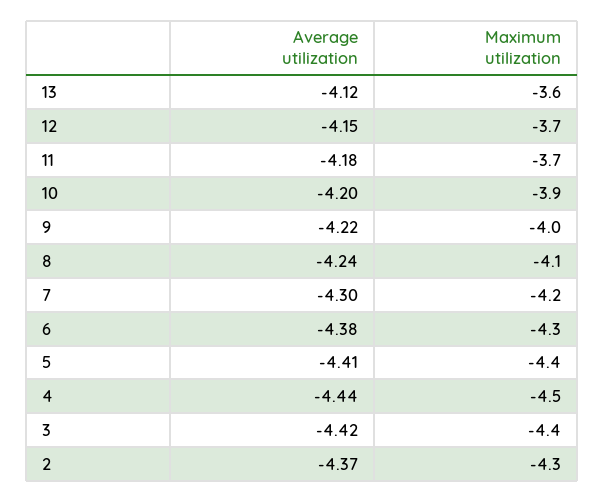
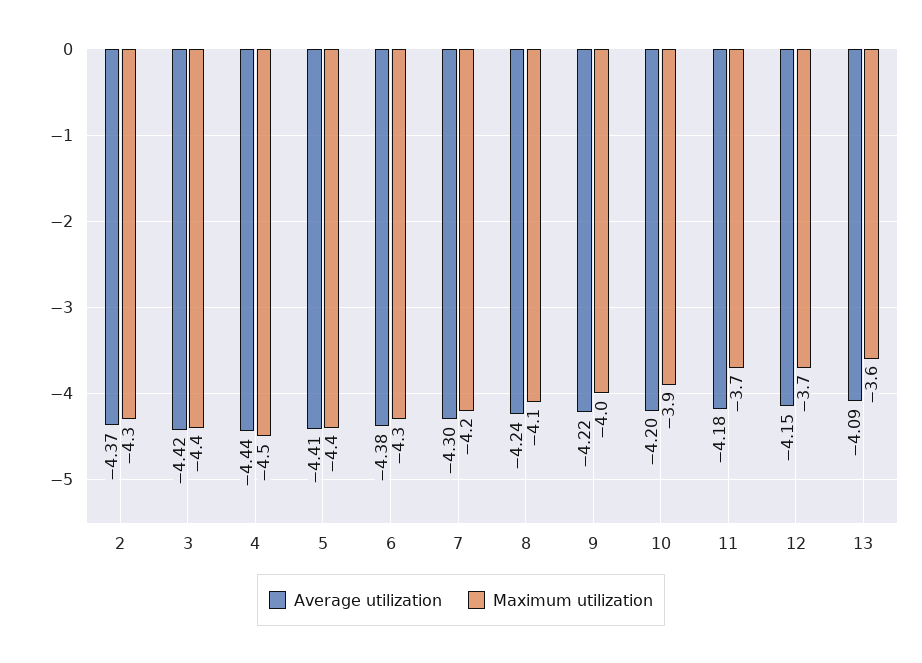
Average utilization, 13: -4.12 -> -4.09

